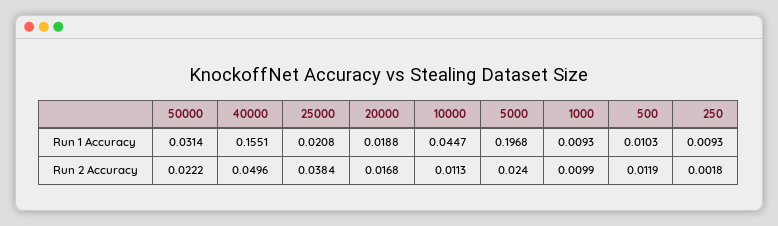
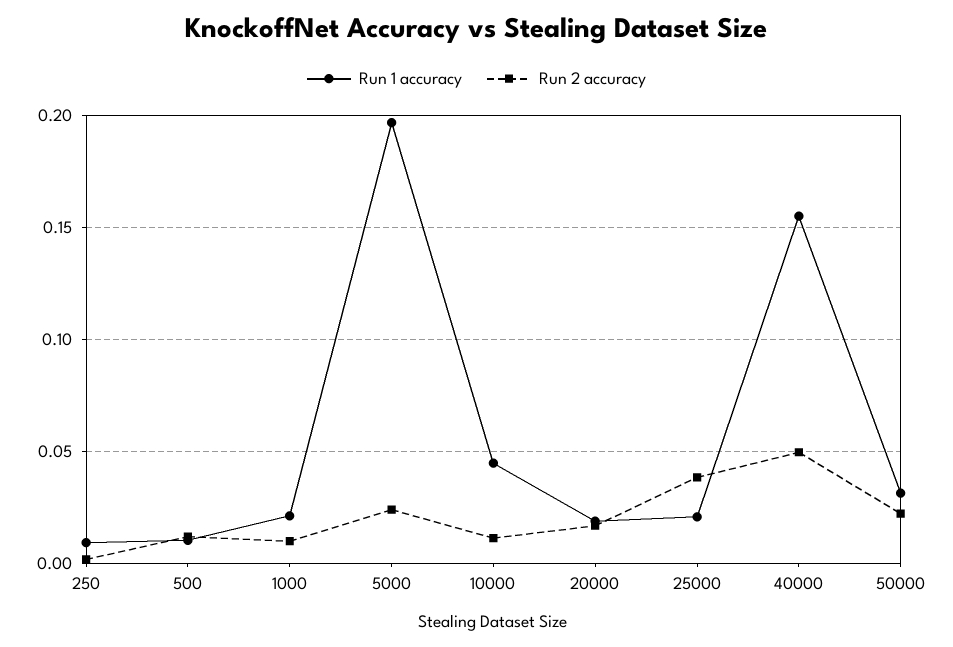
Run 1 Accuracy, 1000: 0.0093 -> 0.02

